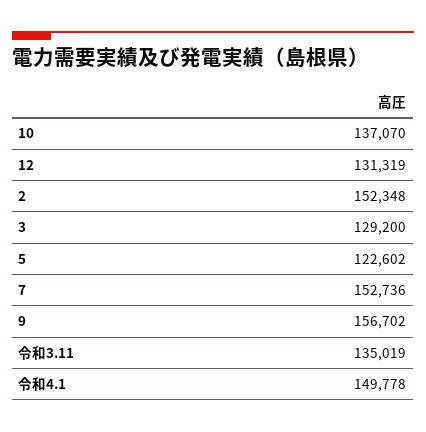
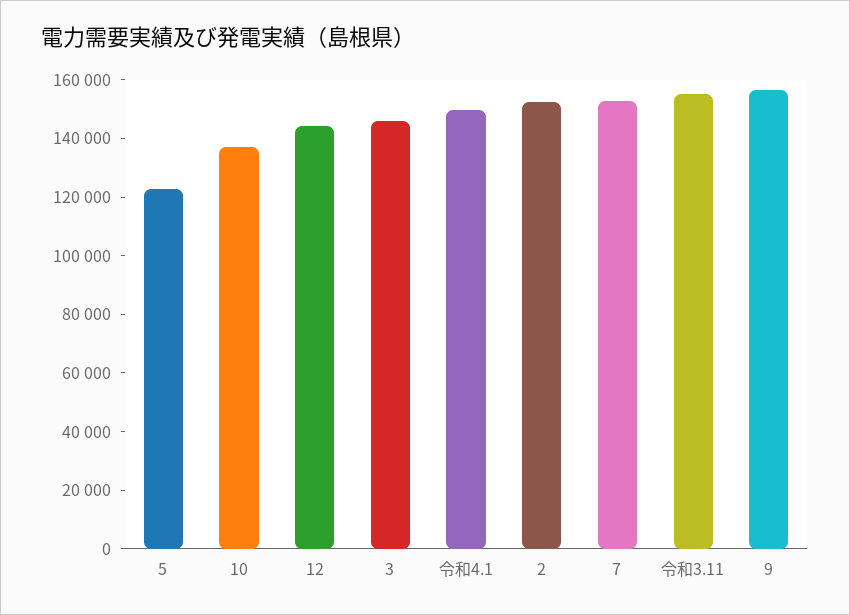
12: 131319 -> 145000
3: 129200 -> 145000
令和3.11: 135019 -> 155000

